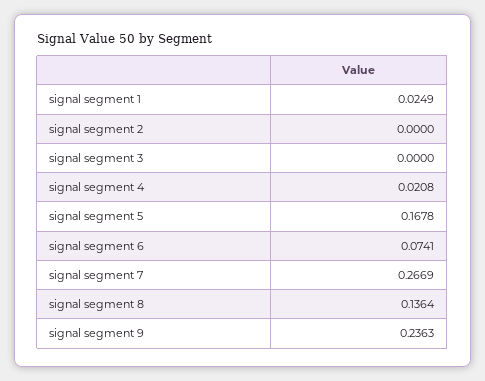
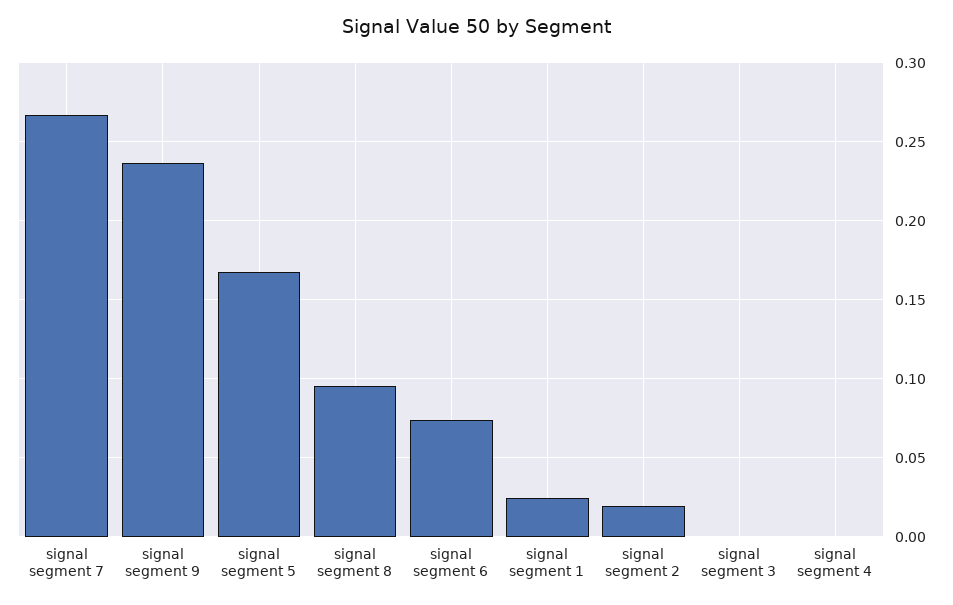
signal segment 2: 0 -> 0.02
signal segment 4: 0.0208 -> 0
signal segment 8: 0.1364 -> 0.095

